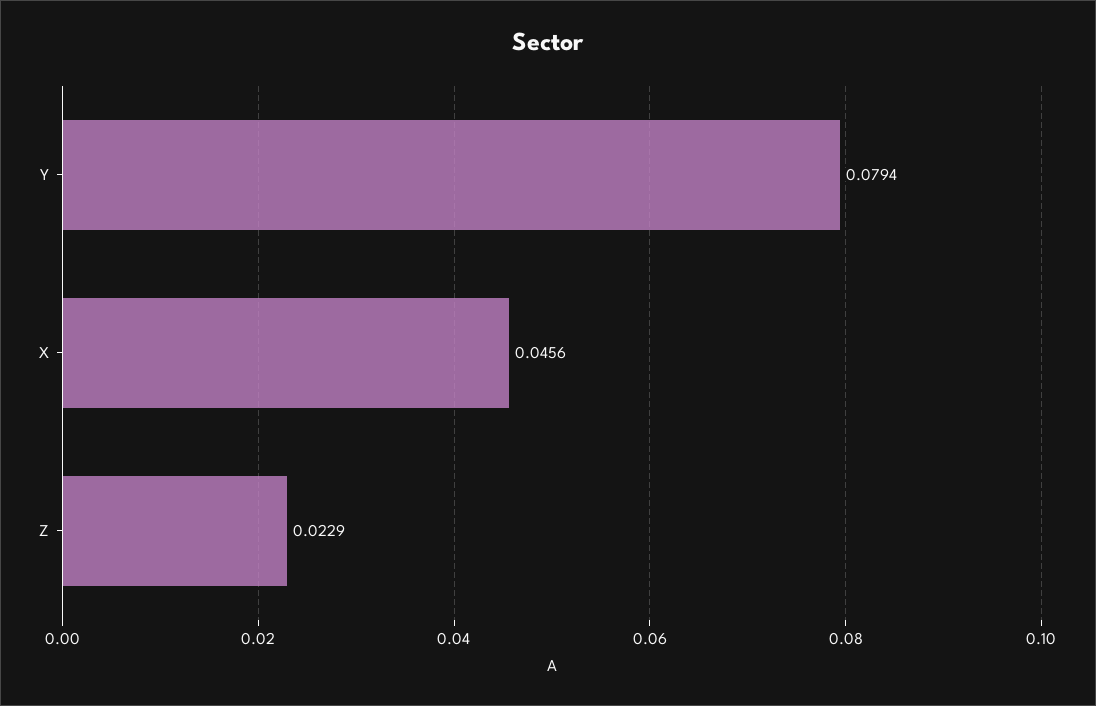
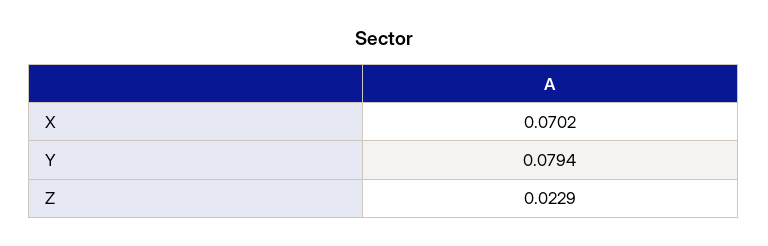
X: 0.0456 -> 0.0702

